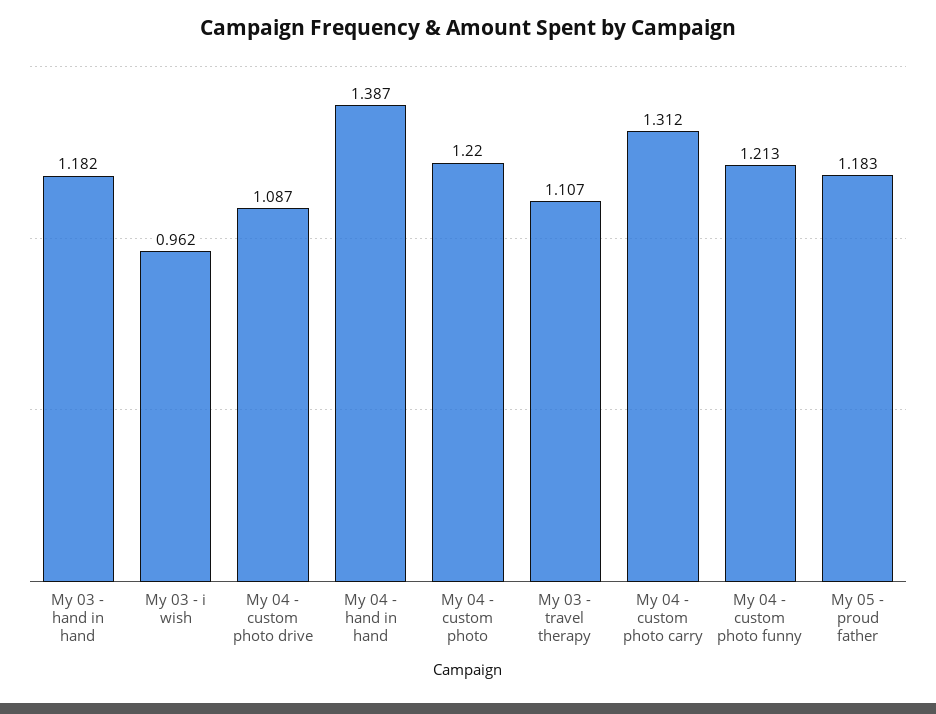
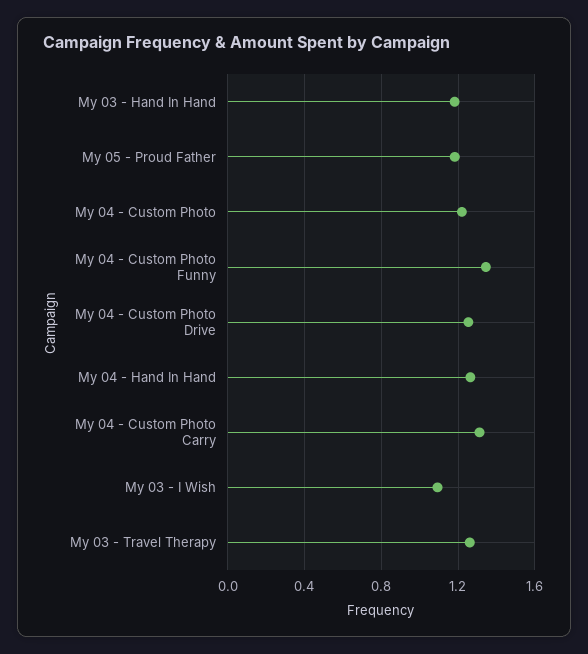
My 03 - i wish: 0.962 -> 1.1
My 04 - custom photo drive: 1.087 -> 1.25
My 04 - hand in hand: 1.387 -> 1.25
My 03 - travel therapy: 1.107 -> 1.25
My 04 - custom photo funny: 1.213 -> 1.35

